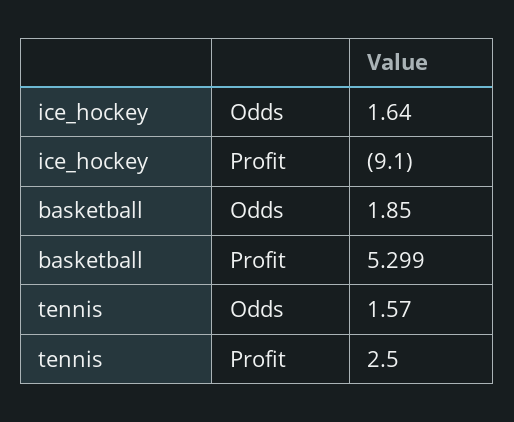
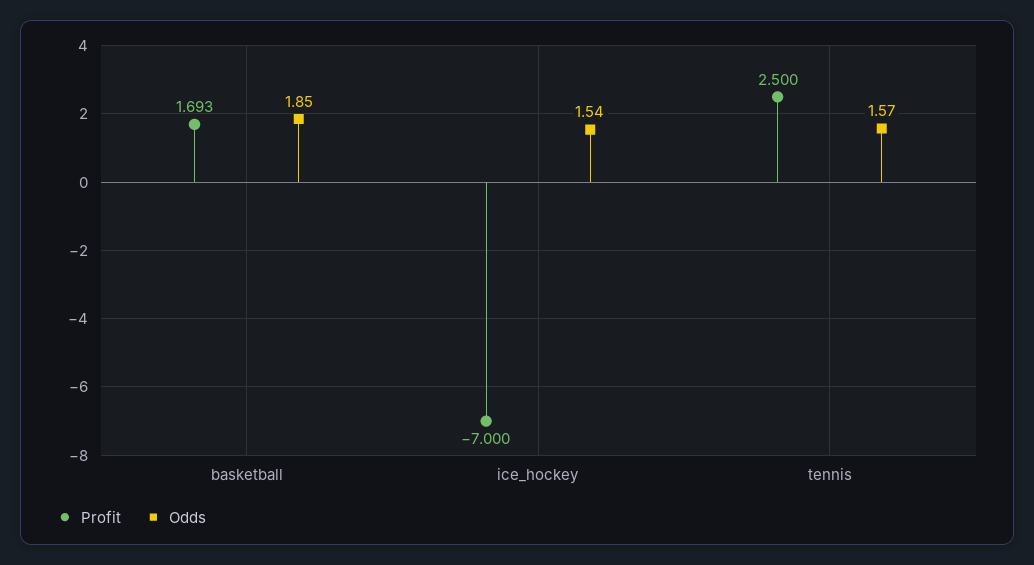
Odds, ice_hockey: 1.64 -> 1.54
Profit, ice_hockey: -9.1 -> -7
Profit, basketball: 5.299 -> 1.693

